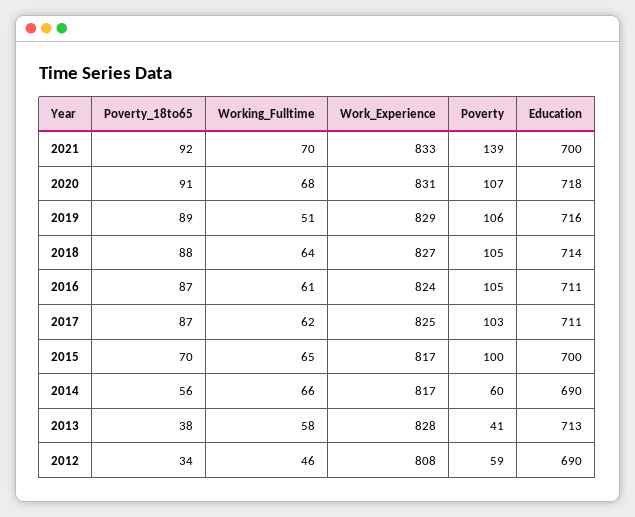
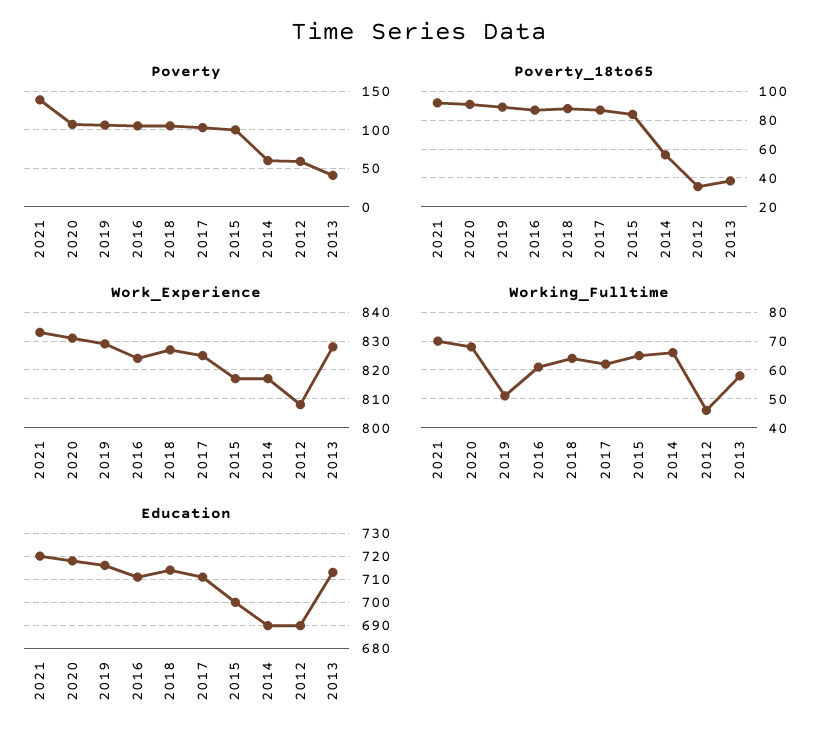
Education, 2021: 700 -> 720
Poverty_18to65, 2015: 70 -> 85

